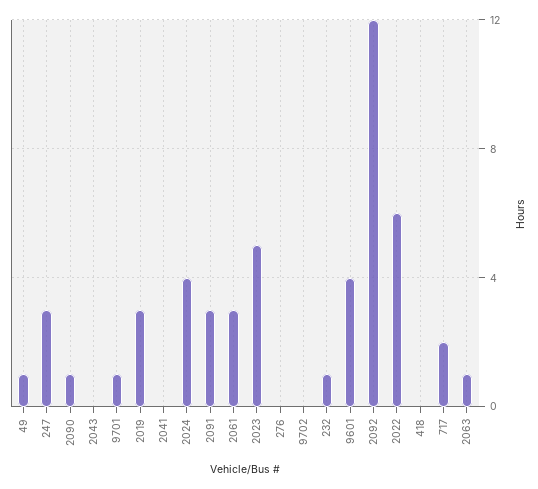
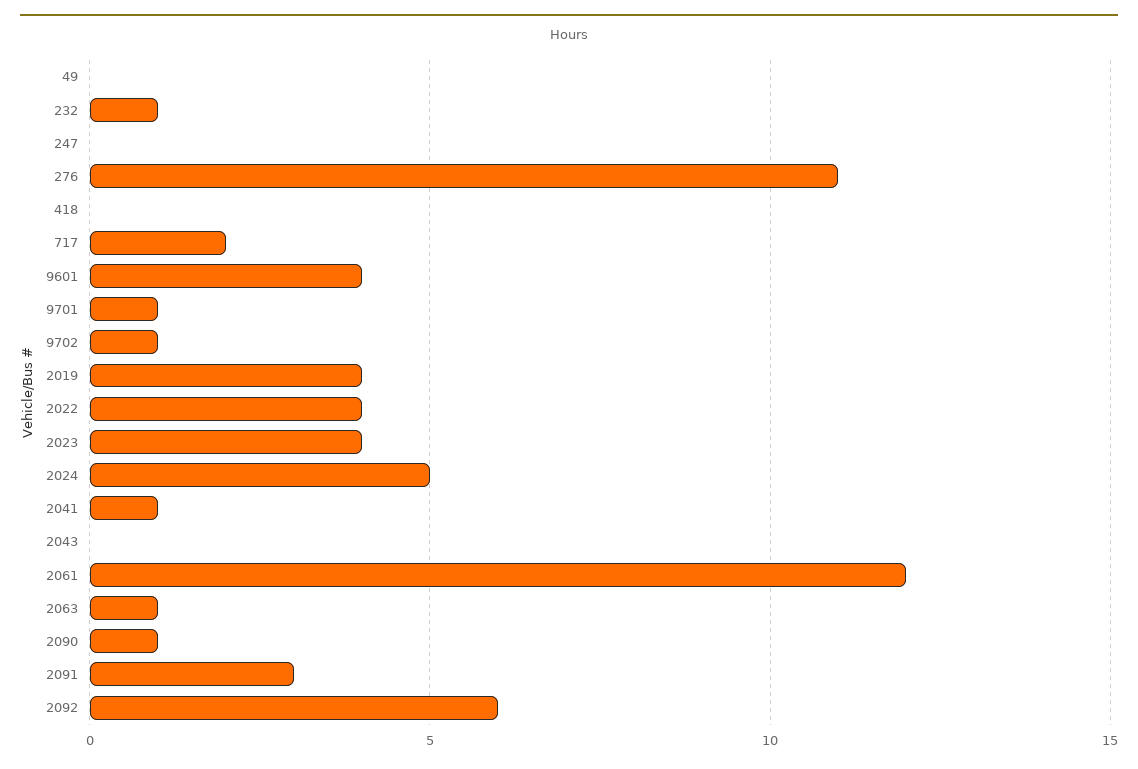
49: 1 -> 0
247: 3 -> 0
2019: 3 -> 4
2041: 0 -> 1
2024: 4 -> 5
2061: 3 -> 12
2023: 5 -> 4
276: 0 -> 11
9702: 0 -> 1
2092: 12 -> 6
2022: 6 -> 4

